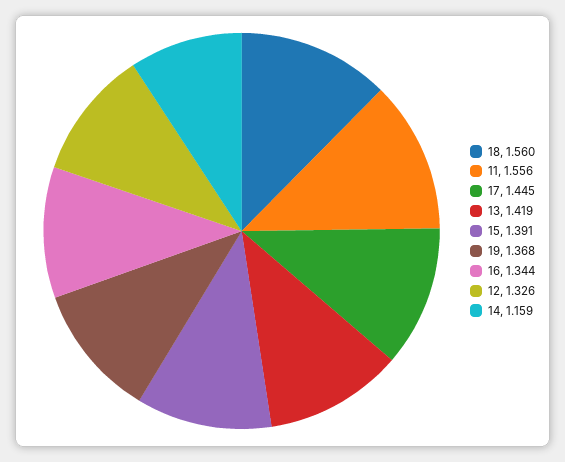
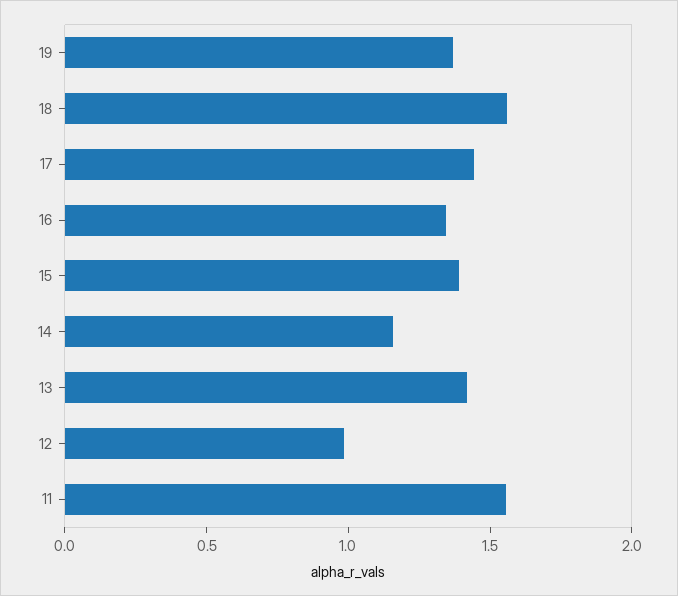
12: 1.326 -> 1

